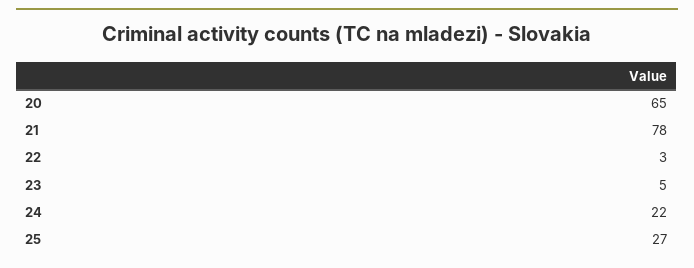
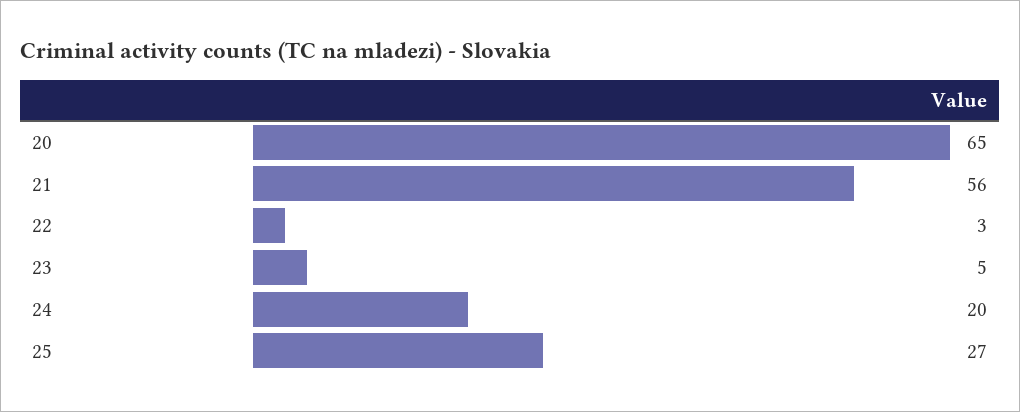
21: 78 -> 56
24: 22 -> 20

